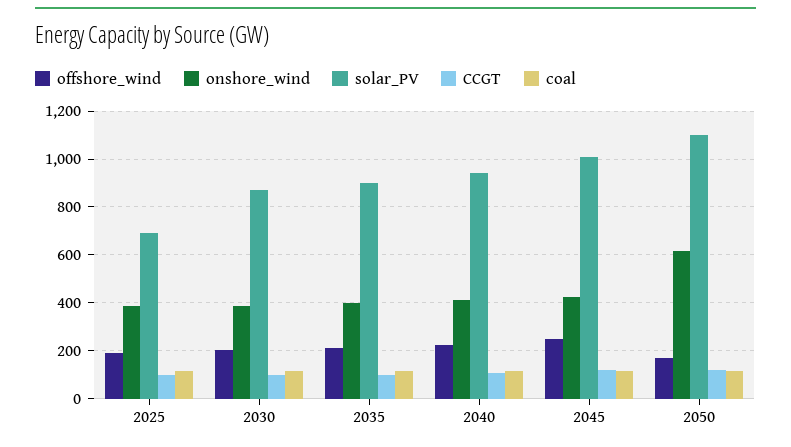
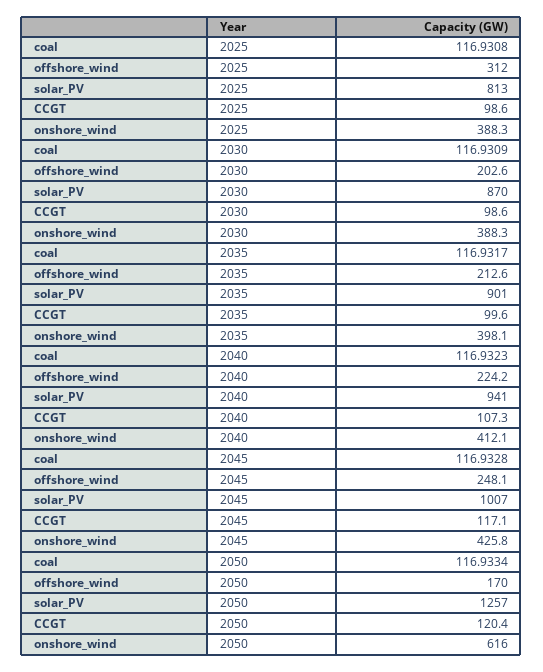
offshore_wind, 2025: 200 -> 312
solar_PV, 2025: 700 -> 813
solar_PV, 2050: 1100 -> 1257

